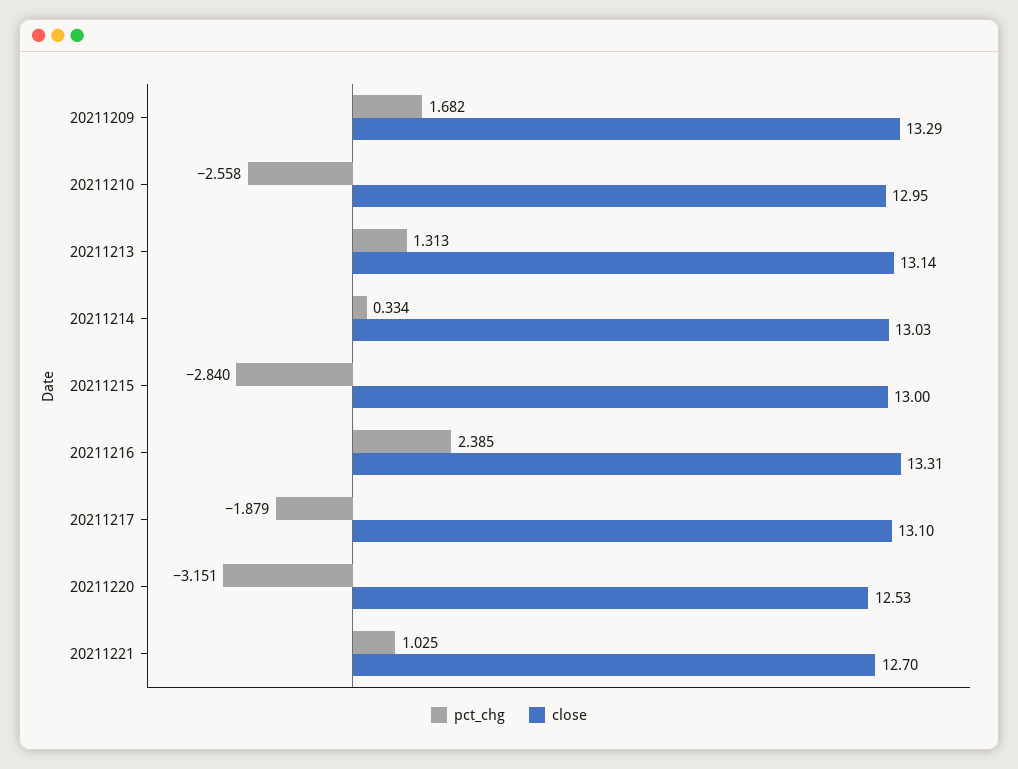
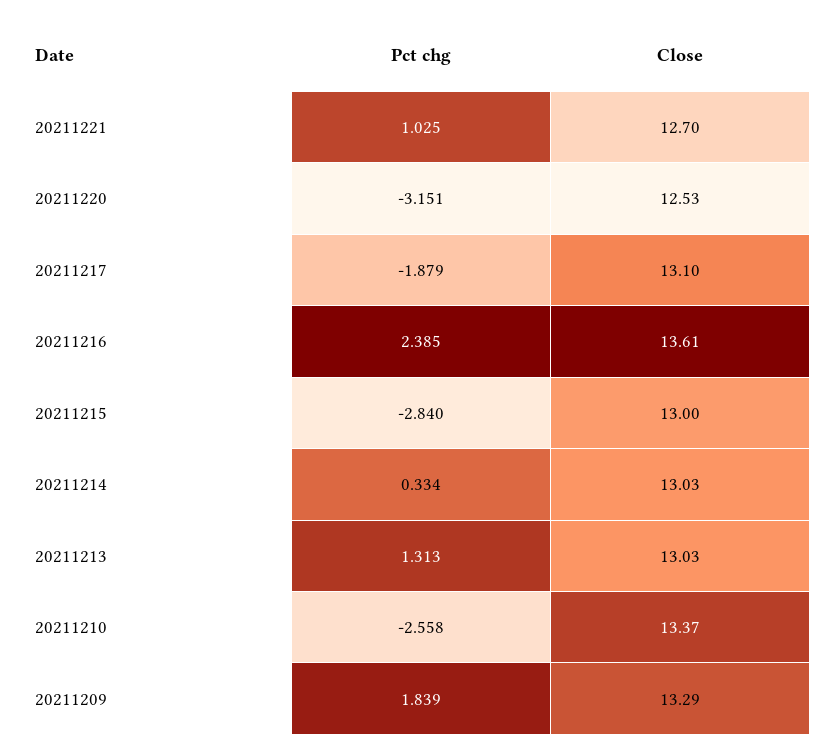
pct_chg, 20211209: 1.682 -> 1.839
close, 20211210: 12.95 -> 13.37
close, 20211213: 13.14 -> 13.03
close, 20211216: 13.31 -> 13.61

